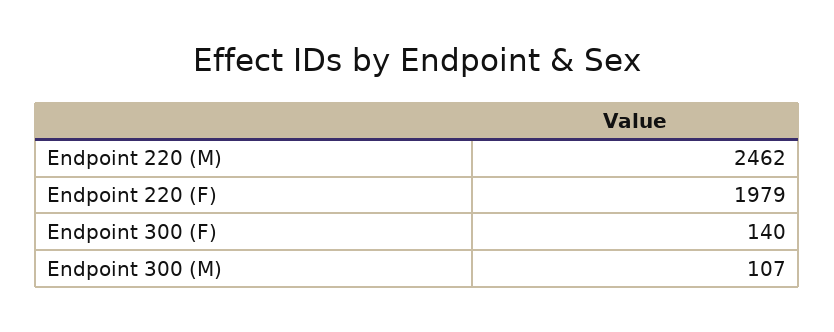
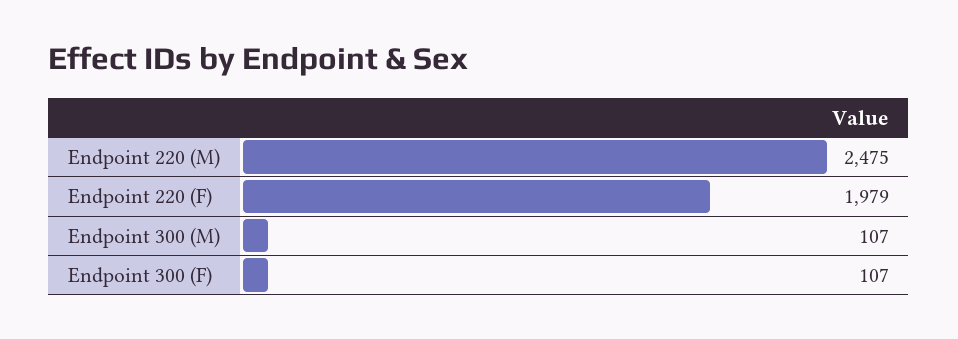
Endpoint 220 (M): 2462 -> 2475
Endpoint 300 (F): 140 -> 107

